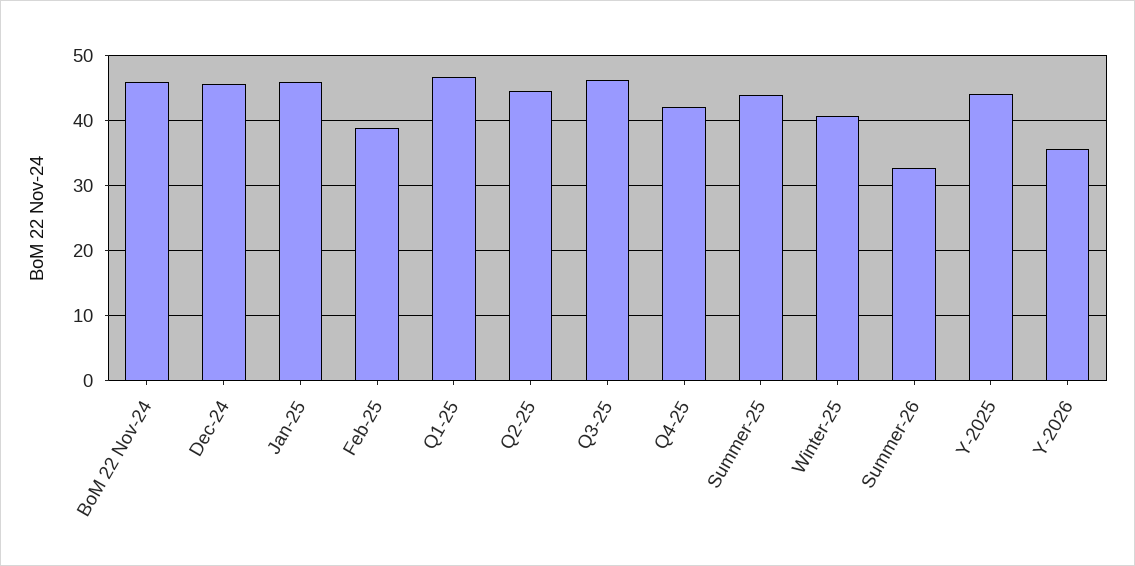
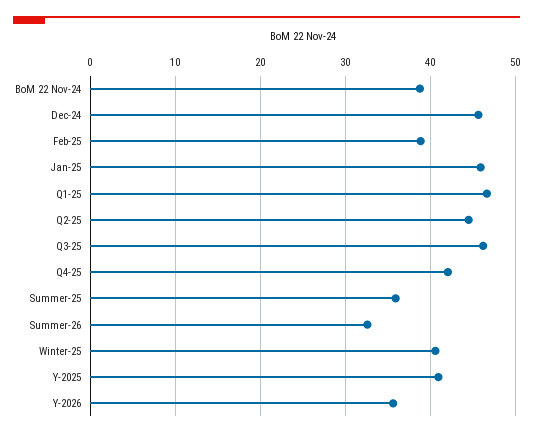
BoM 22 Nov-24: 46 -> 39
Summer-25: 44 -> 36
Y-2025: 44 -> 41

